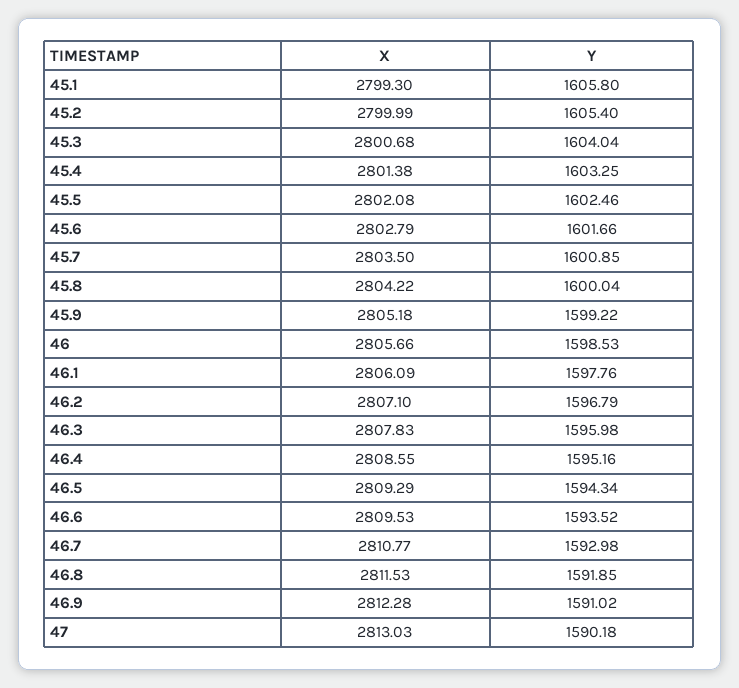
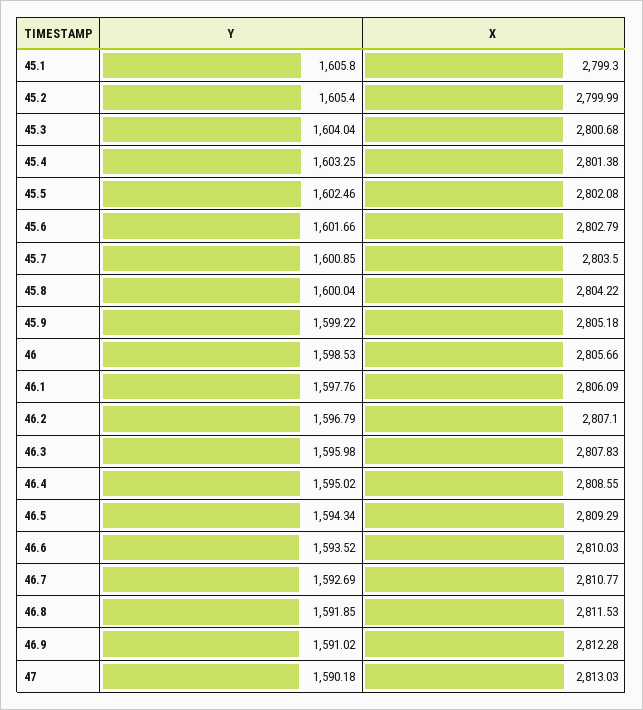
Y, 46.4: 1595.16 -> 1595.02
X, 46.6: 2809.53 -> 2810.03
Y, 46.7: 1592.98 -> 1592.69

